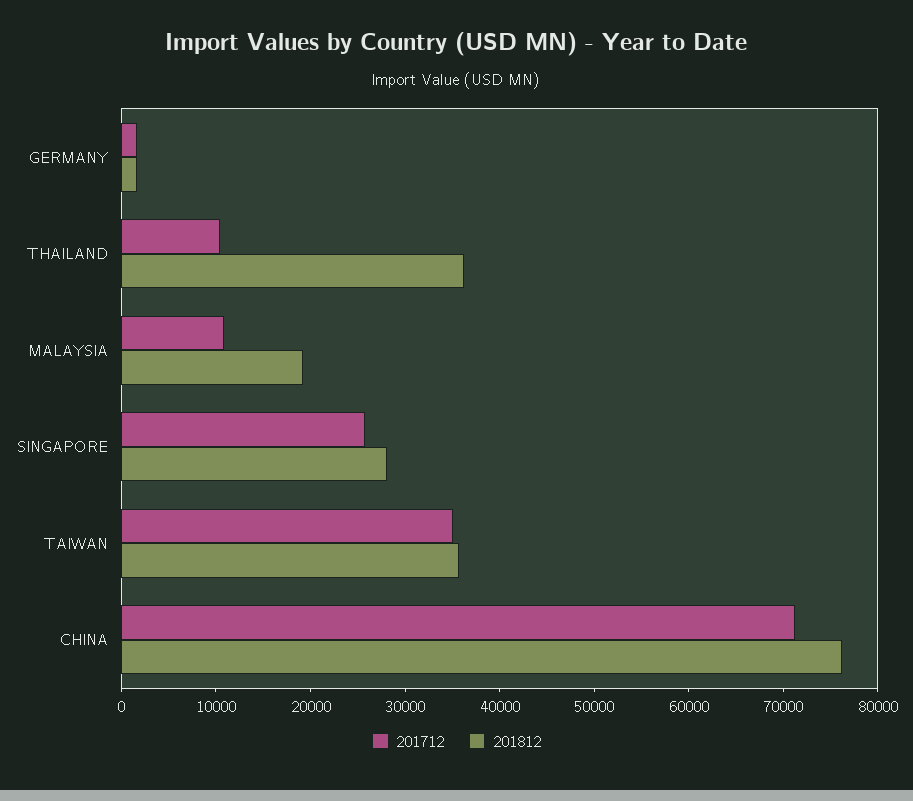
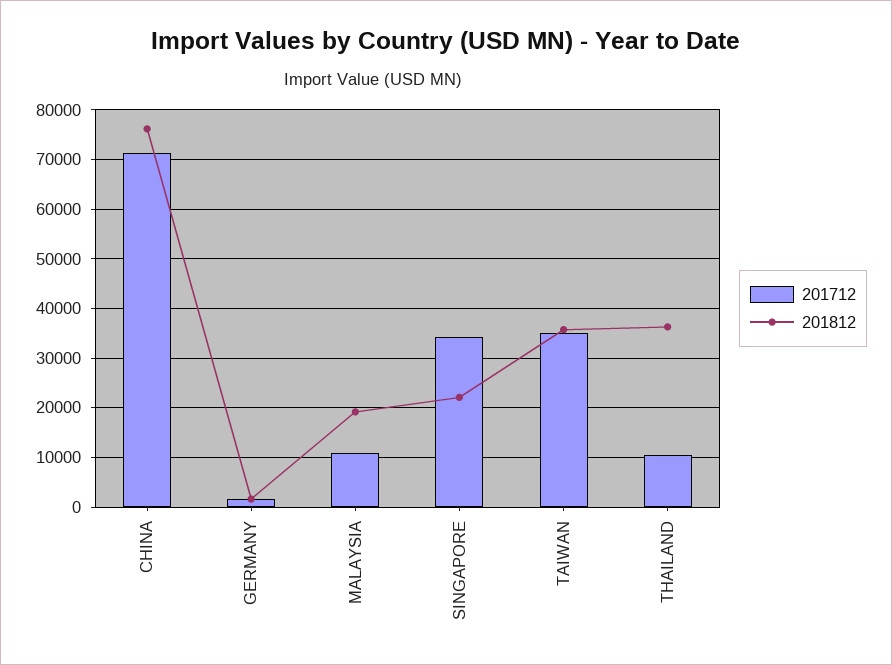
201712, SINGAPORE: 26000 -> 34000
201812, SINGAPORE: 28000 -> 22000

